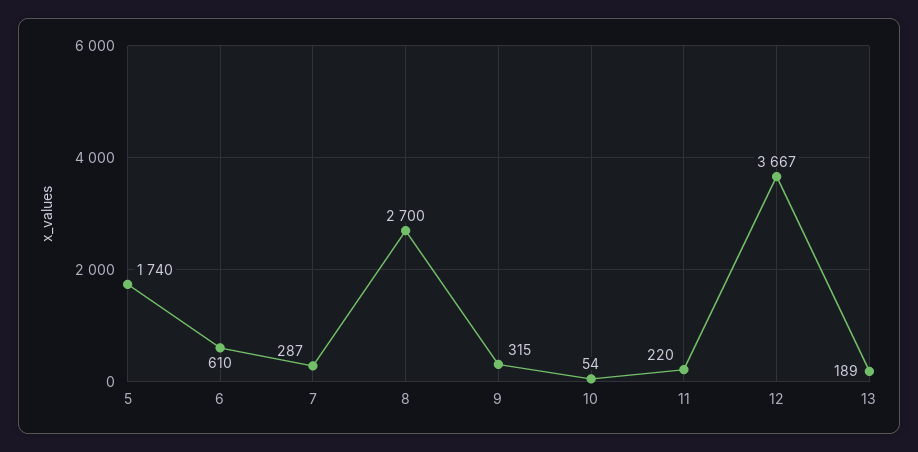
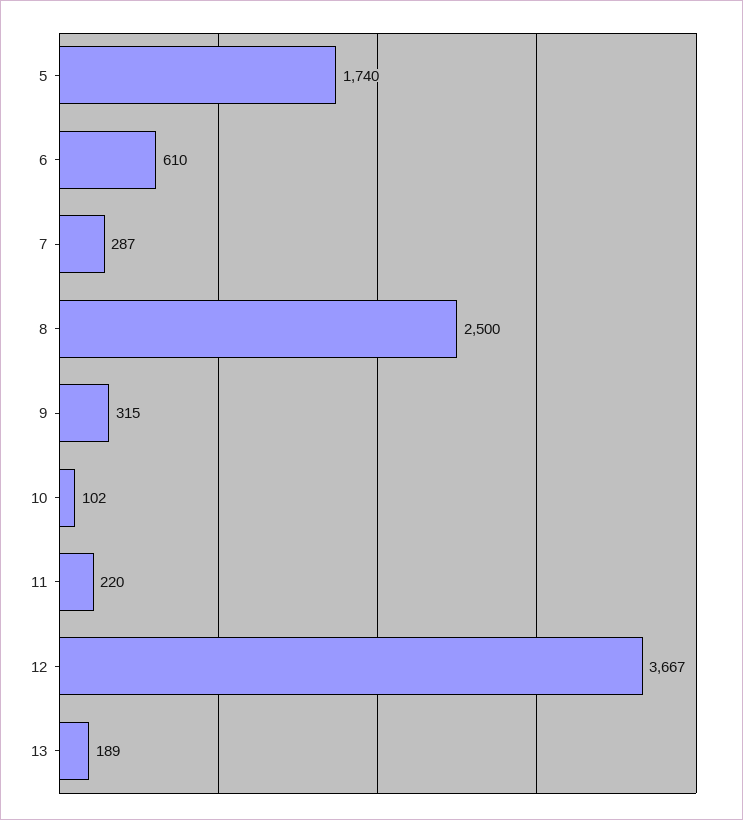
8: 2700 -> 2500
10: 54 -> 102

